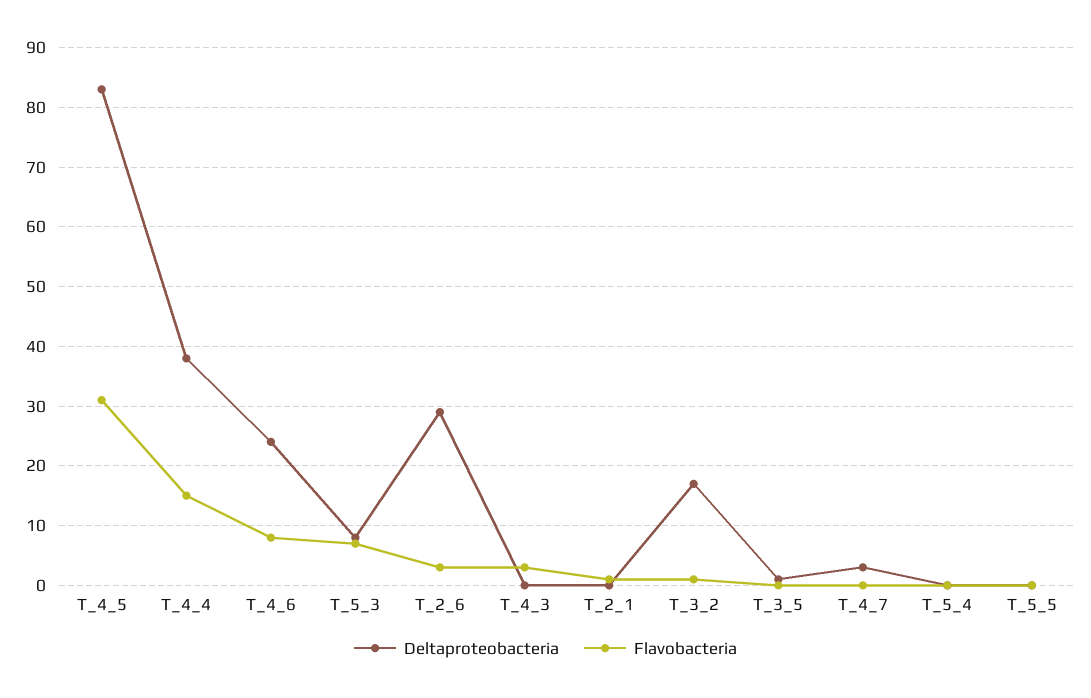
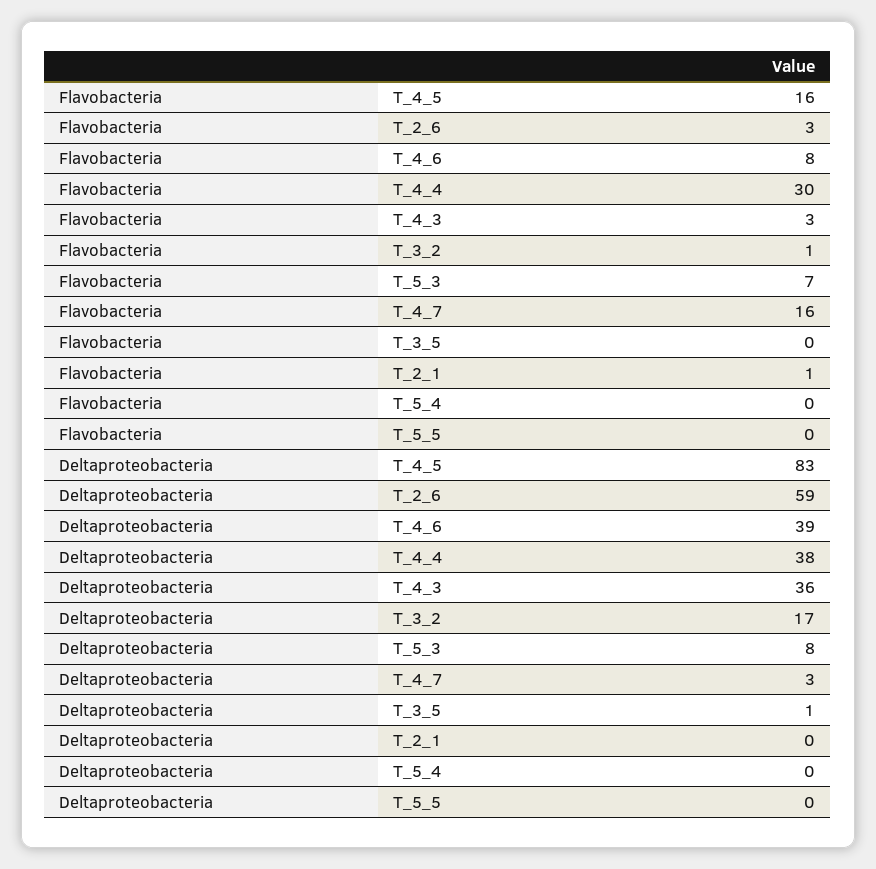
Flavobacteria, T_4_5: 30 -> 16
Flavobacteria, T_4_4: 15 -> 30
Deltaproteobacteria, T_4_6: 25 -> 39
Deltaproteobacteria, T_2_6: 30 -> 59
Deltaproteobacteria, T_4_3: 0 -> 36
Flavobacteria, T_4_7: 0 -> 16

